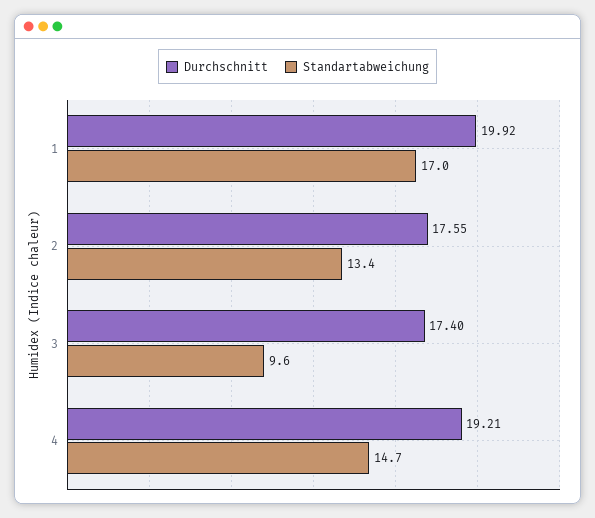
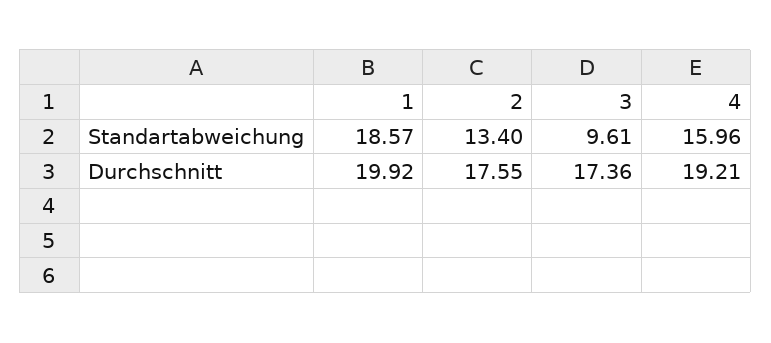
Standartabweichung, 1: 17 -> 18.57
Durchschnitt, 3: 17.4 -> 17.36
Standartabweichung, 4: 14.7 -> 15.96

